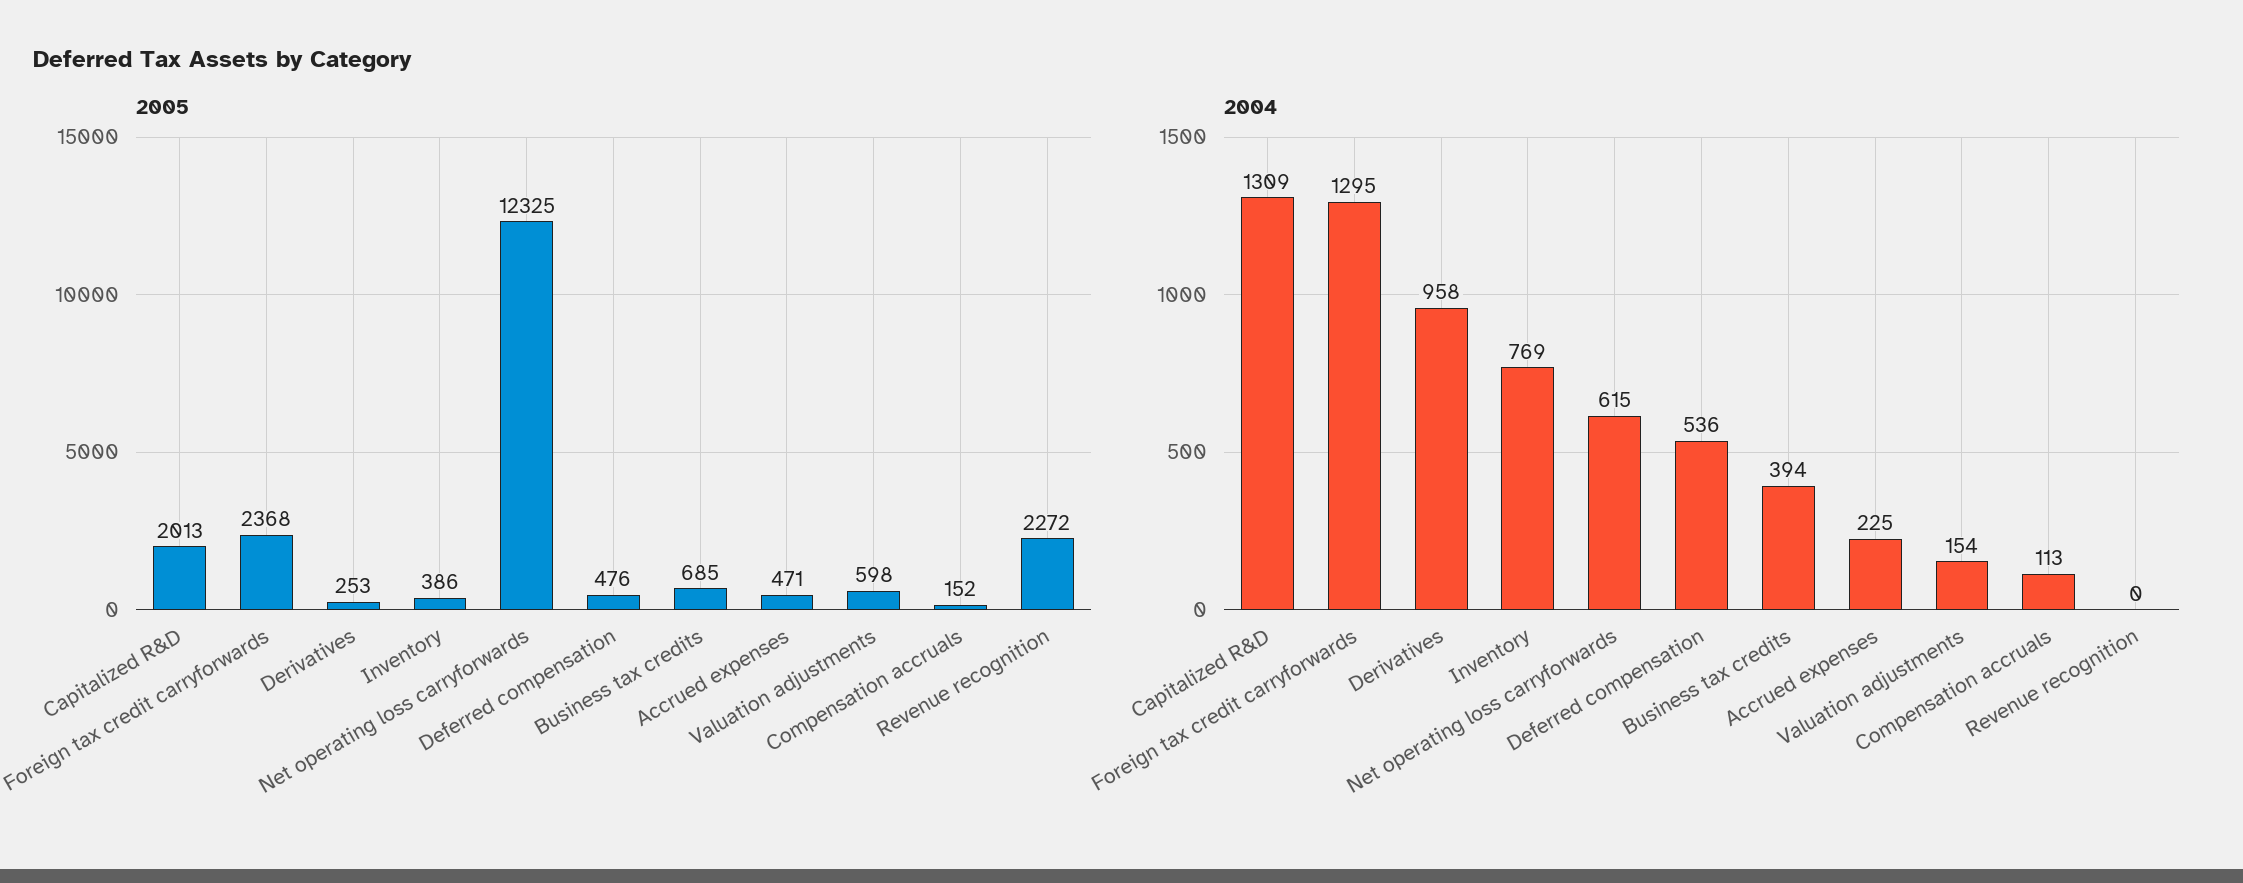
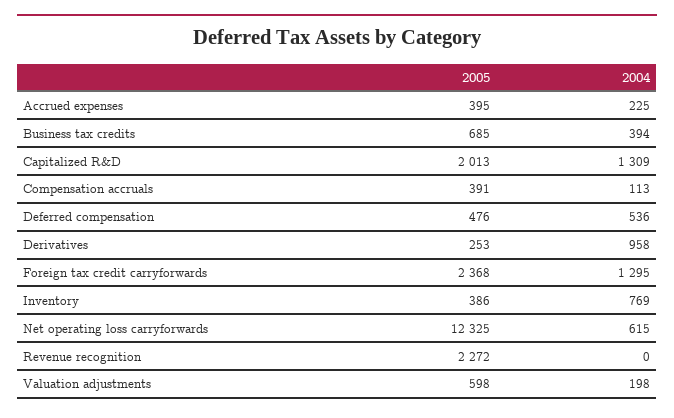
2005, Accrued expenses: 471 -> 395
2005, Compensation accruals: 152 -> 391
2004, Valuation adjustments: 154 -> 198

